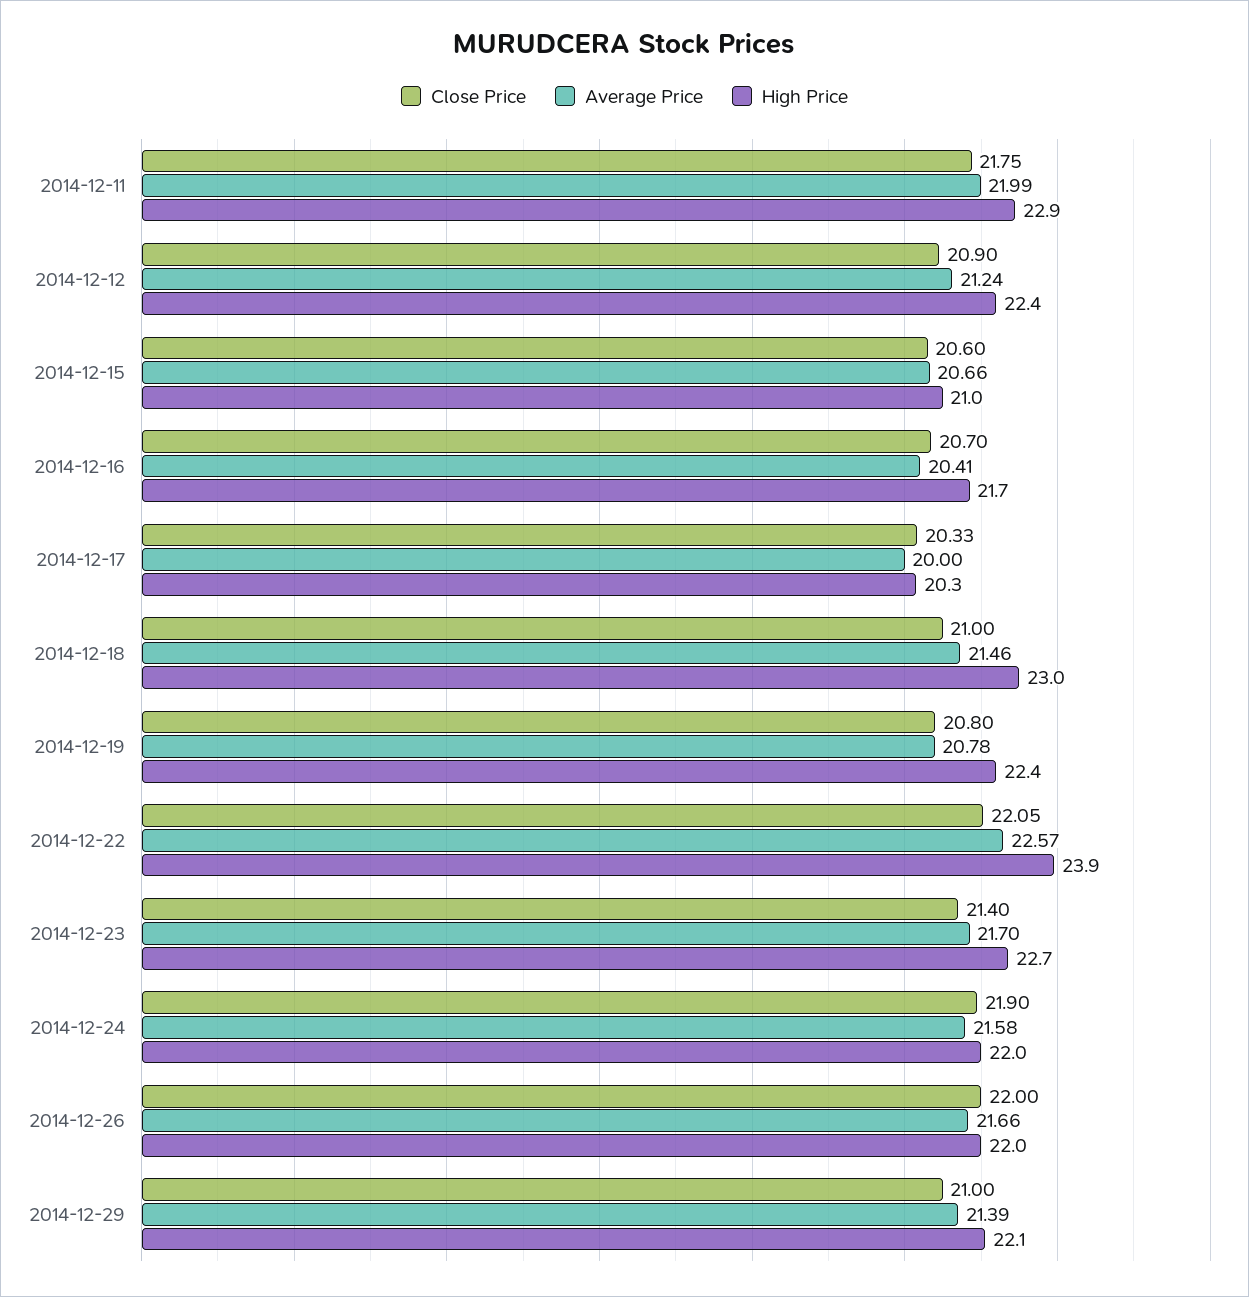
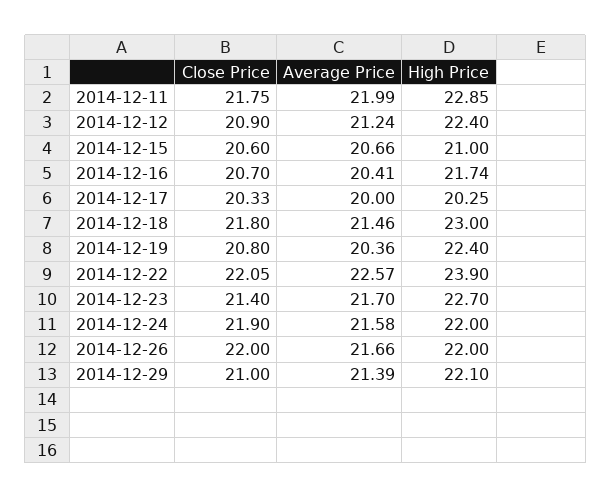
Close Price, 2014-12-18: 21 -> 21.8
Average Price, 2014-12-19: 20.78 -> 20.36

